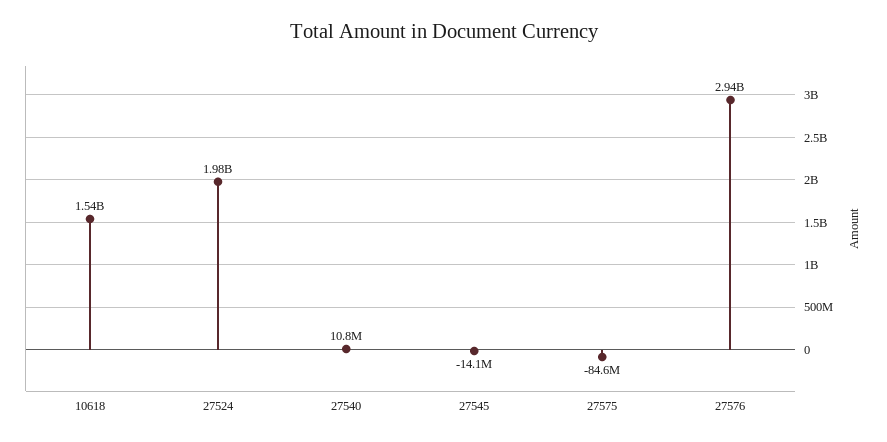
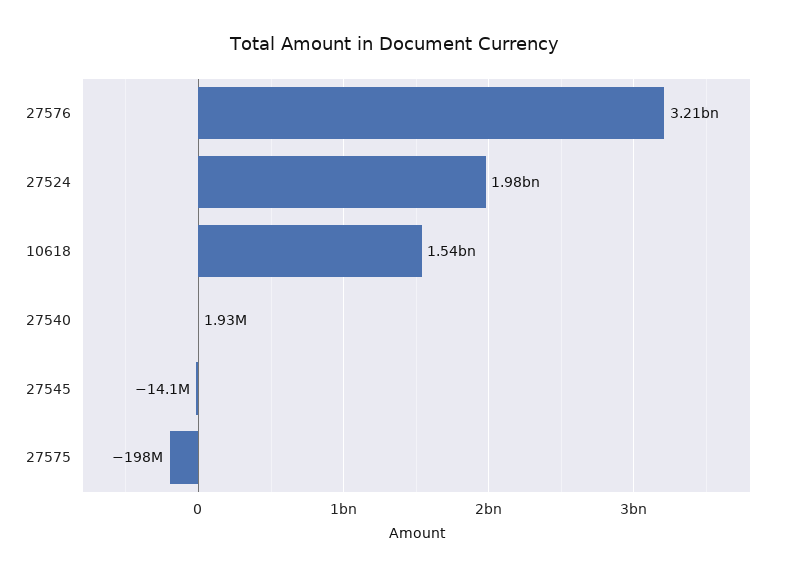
27540: 10800000 -> 1930000
27575: -84600000 -> -198000000
27576: 2940000000 -> 3210000000

